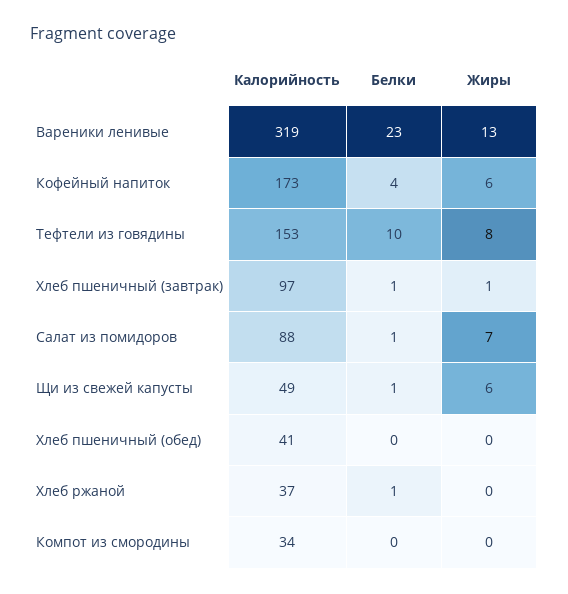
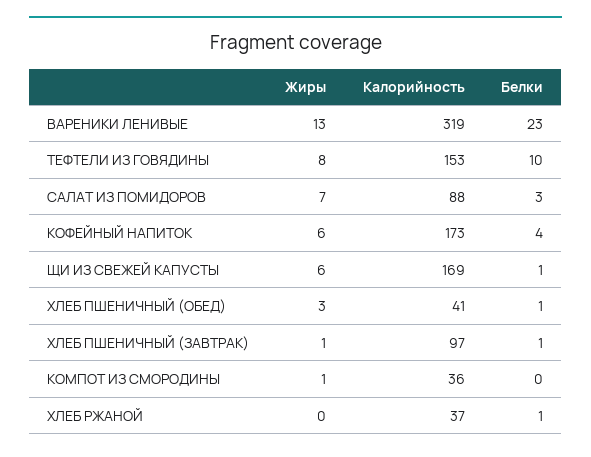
Белки, Салат из помидоров: 1 -> 3
Калорийность, Щи из свежей капусты: 49 -> 169
Белки, Хлеб пшеничный (обед): 0 -> 1
Жиры, Хлеб пшеничный (обед): 0 -> 3
Калорийность, Компот из смородины: 34 -> 36
Жиры, Компот из смородины: 0 -> 1

